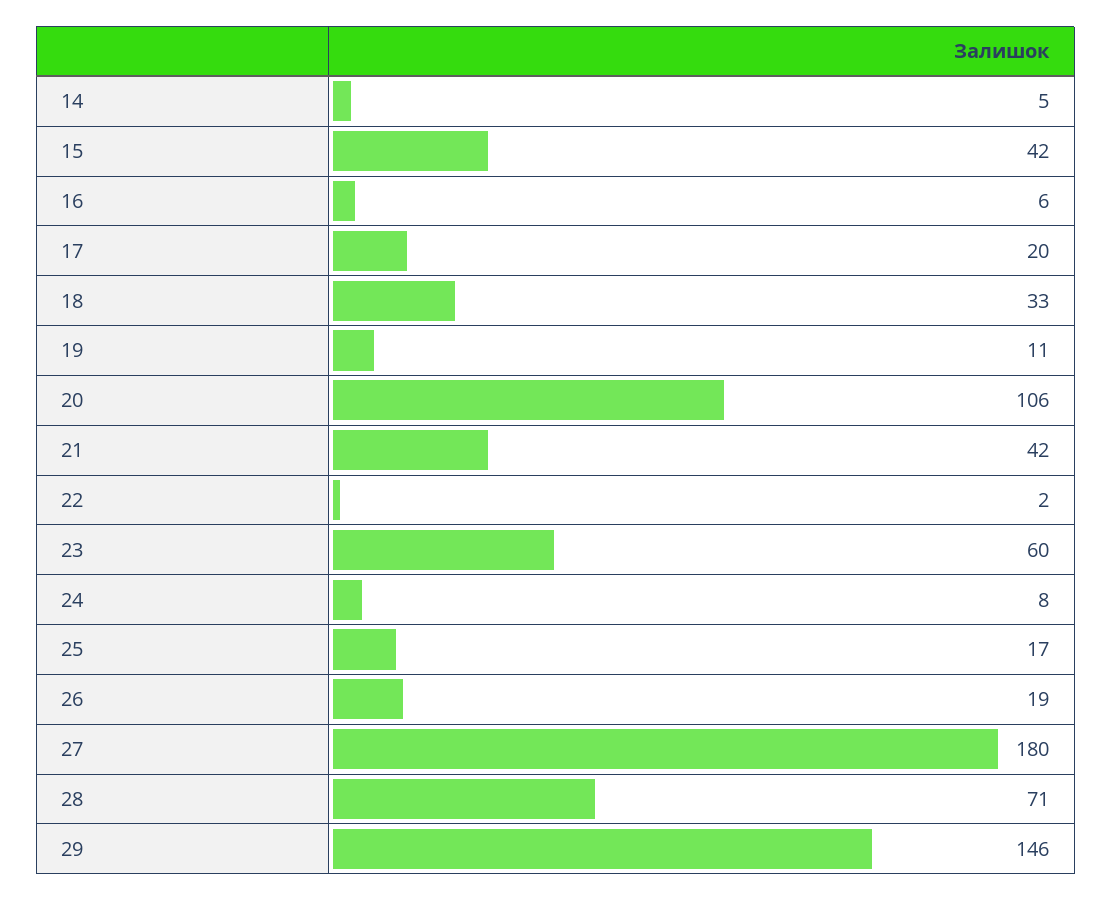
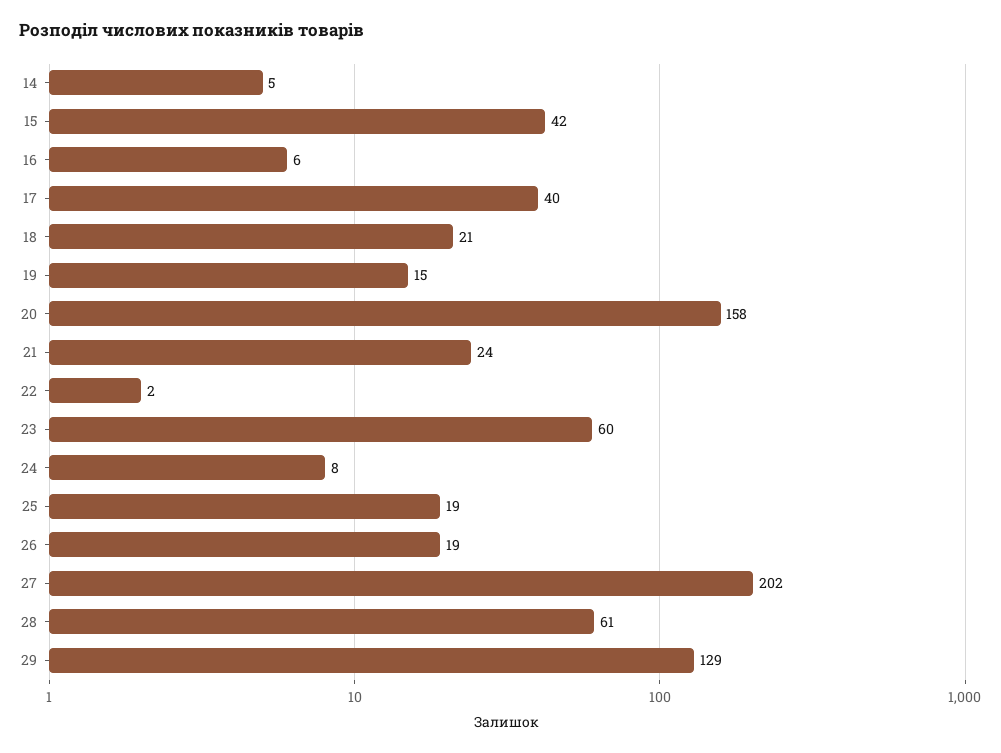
17: 20 -> 40
18: 33 -> 21
19: 11 -> 15
20: 106 -> 158
21: 42 -> 24
25: 17 -> 19
27: 180 -> 202
28: 71 -> 61
29: 146 -> 129

